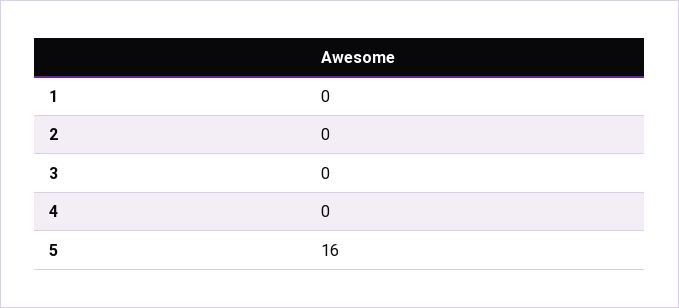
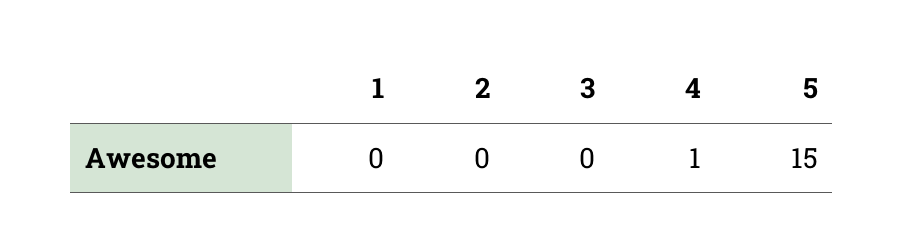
4: 0 -> 1
5: 16 -> 15

